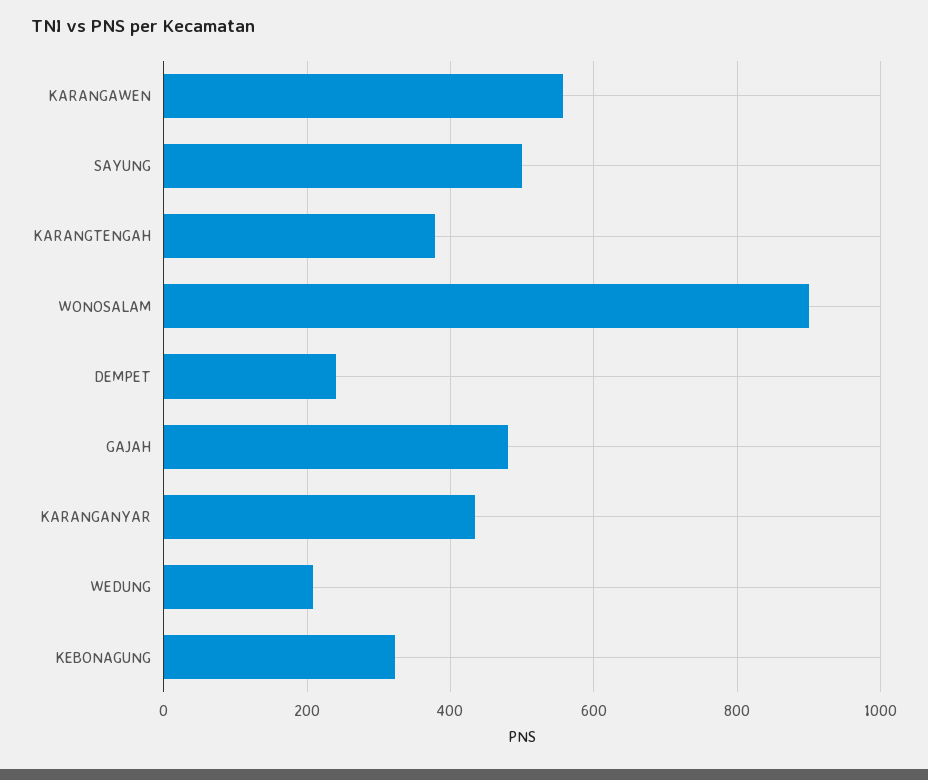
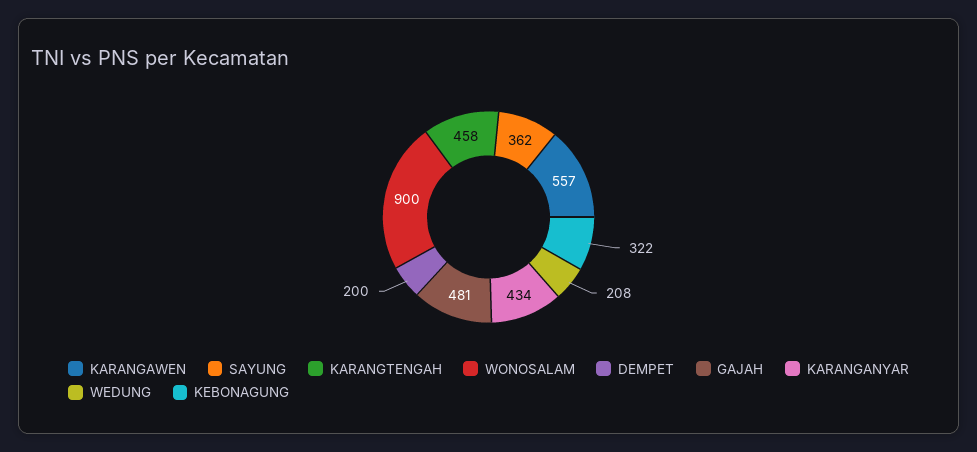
SAYUNG: 500 -> 362
KARANGTENGAH: 380 -> 458
DEMPET: 240 -> 200

